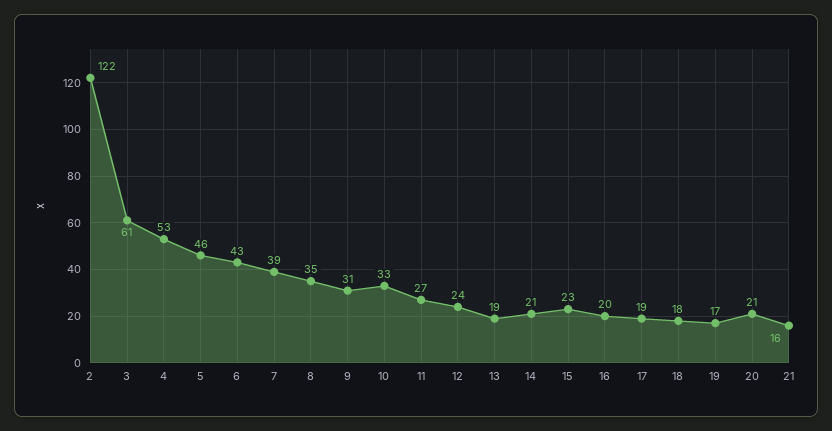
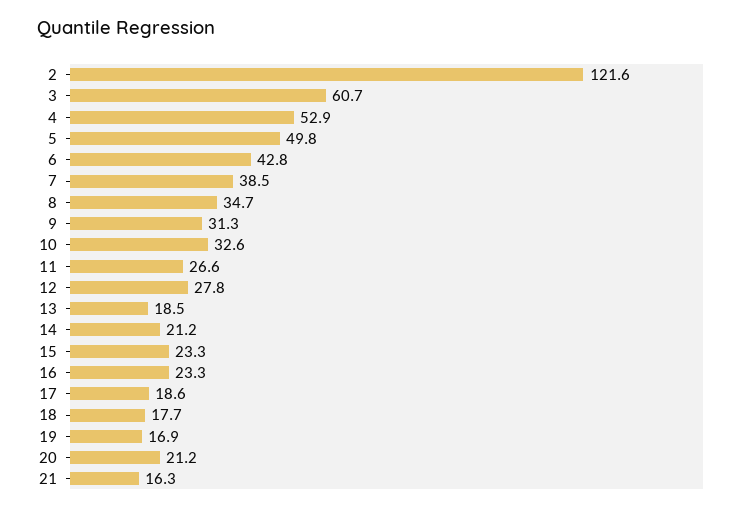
5: 46 -> 49.8
12: 24 -> 27.8
16: 20 -> 23.3

